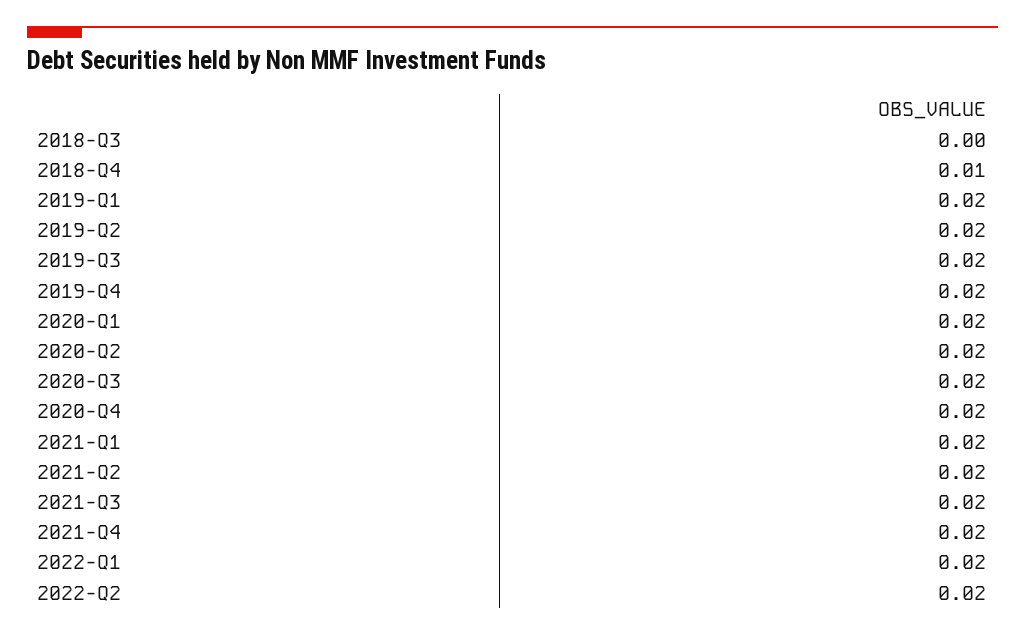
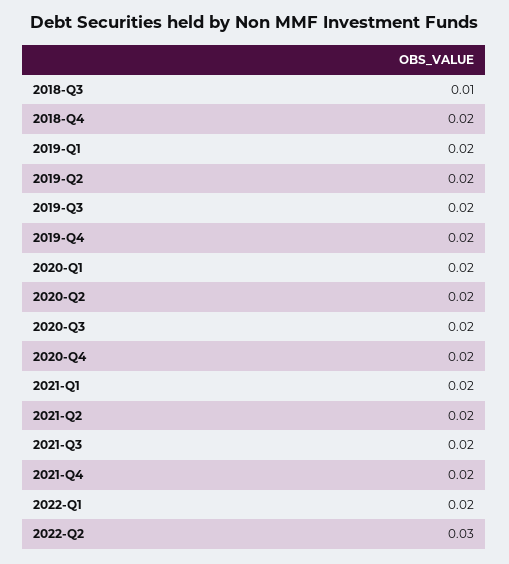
2018-Q3: 0 -> 0.01
2018-Q4: 0.01 -> 0.02
2022-Q2: 0.02 -> 0.03

